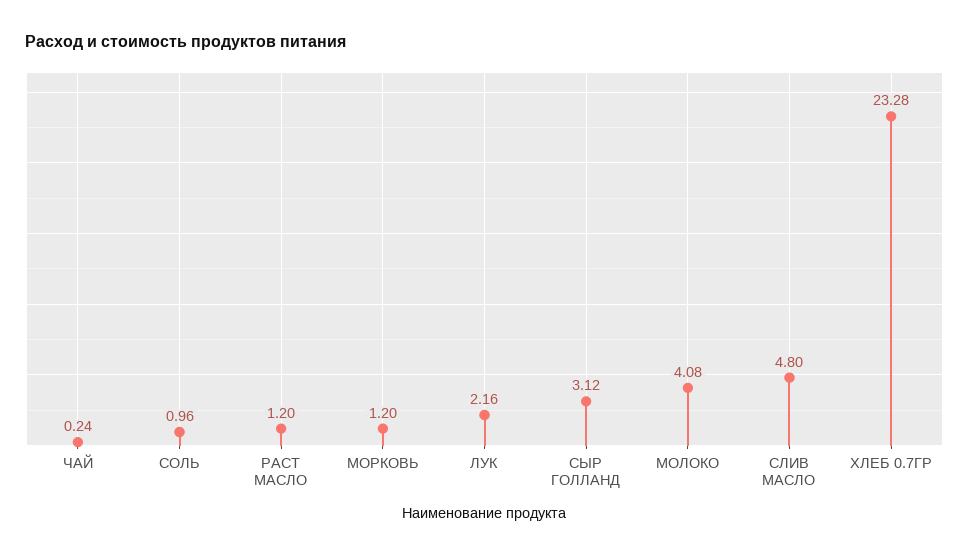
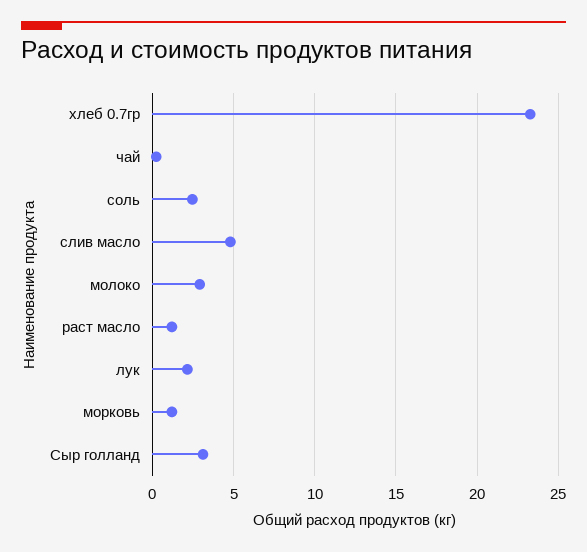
СОЛЬ: 0.96 -> 2.5
МОЛОКО: 4.08 -> 3

